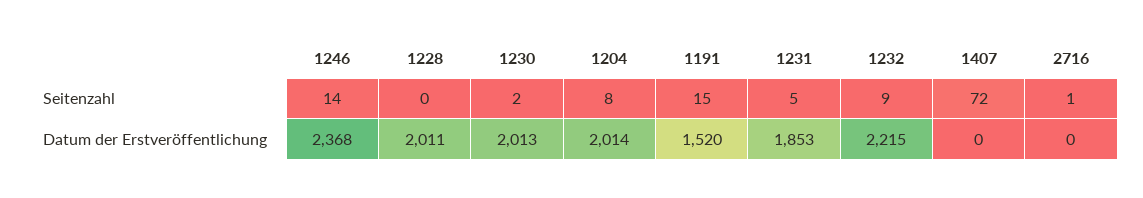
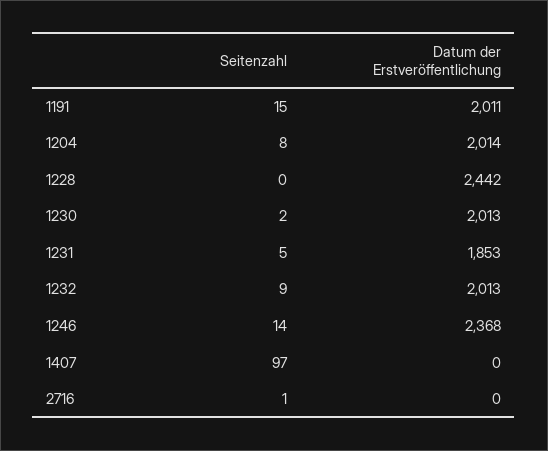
1407, Seitenzahl: 72 -> 97
1228, Datum der Erstveröffentlichung: 2011 -> 2442
1191, Datum der Erstveröffentlichung: 1520 -> 2011
1232, Datum der Erstveröffentlichung: 2215 -> 2013

